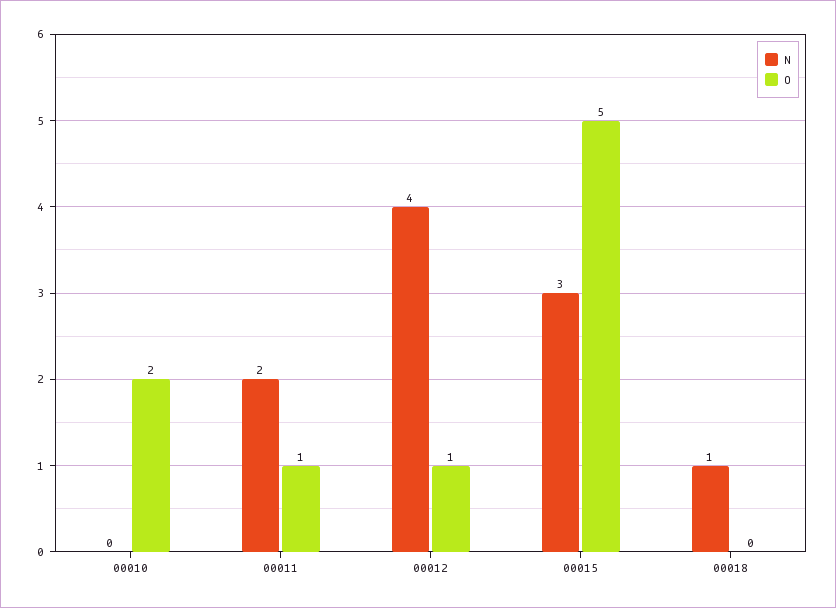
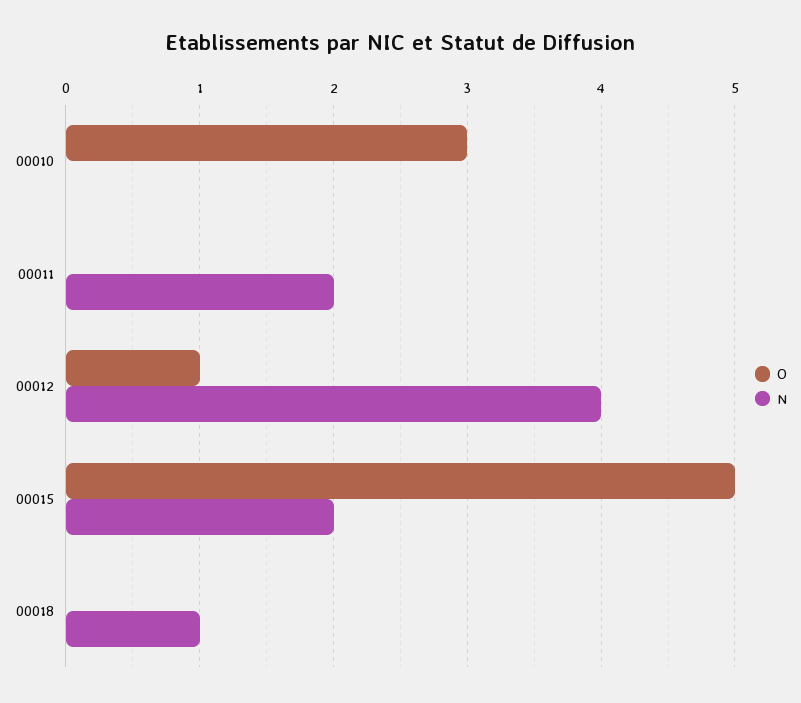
O, 00010: 2 -> 3
O, 00011: 1 -> 0
N, 00015: 3 -> 2

